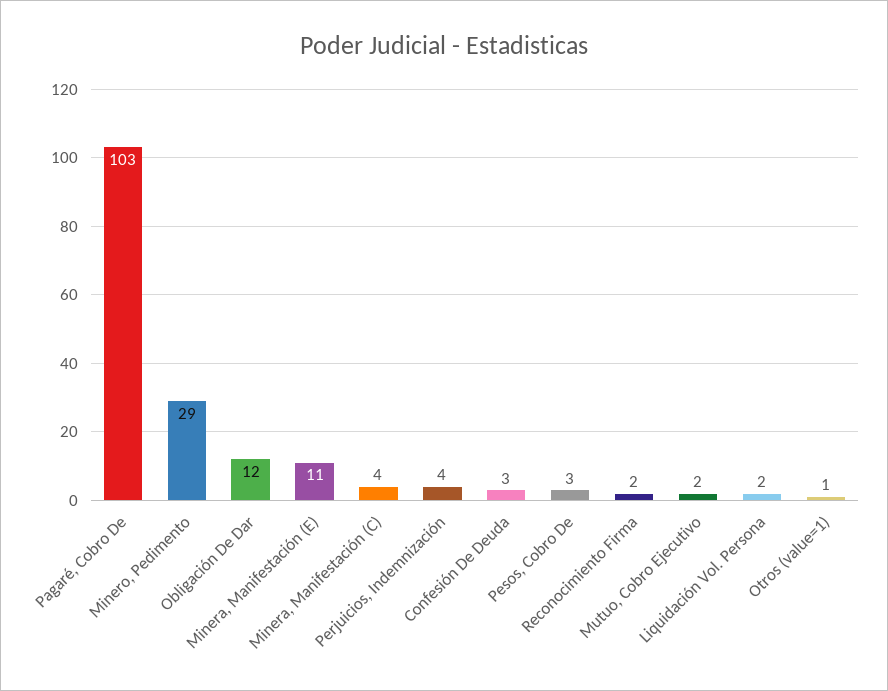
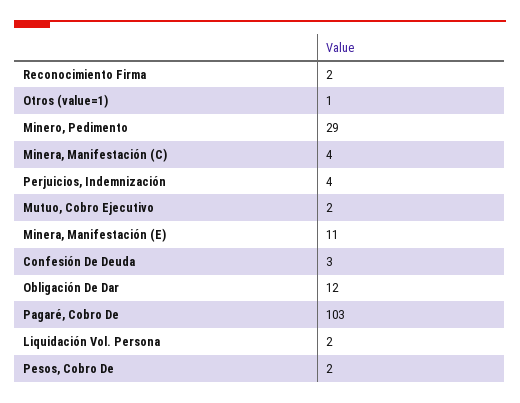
Pesos, Cobro De: 3 -> 2

